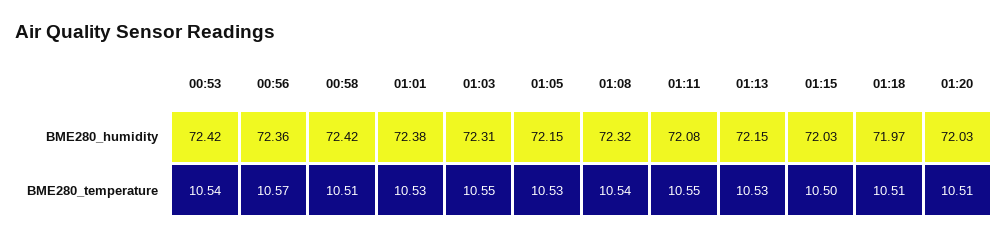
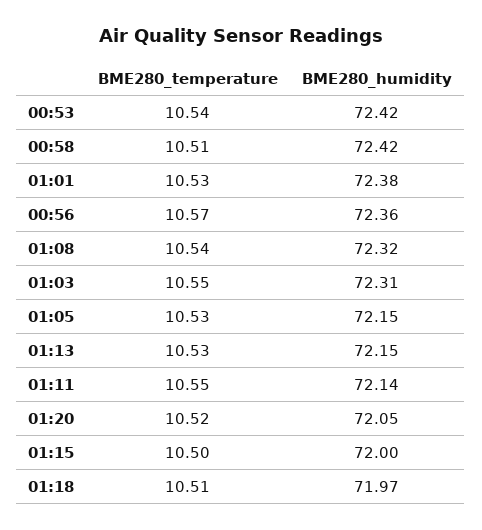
01:11, BME280_humidity: 72.08 -> 72.14
01:15, BME280_humidity: 72.03 -> 72
01:20, BME280_humidity: 72.03 -> 72.05
01:20, BME280_temperature: 10.51 -> 10.52

